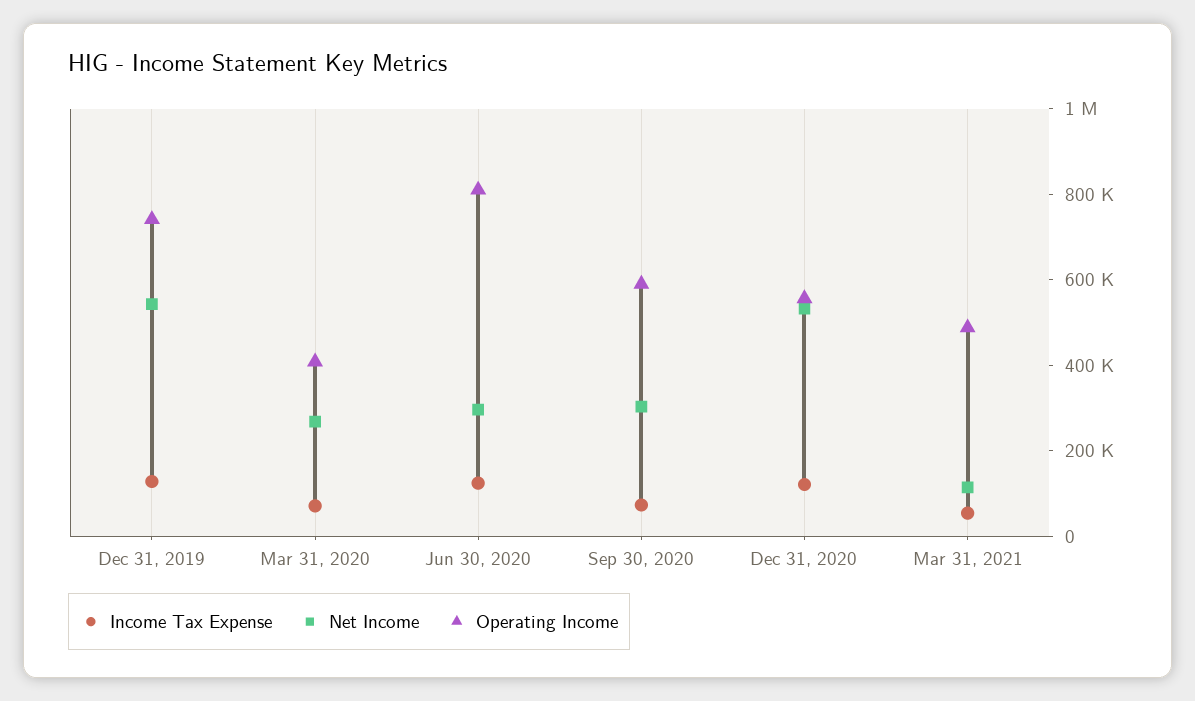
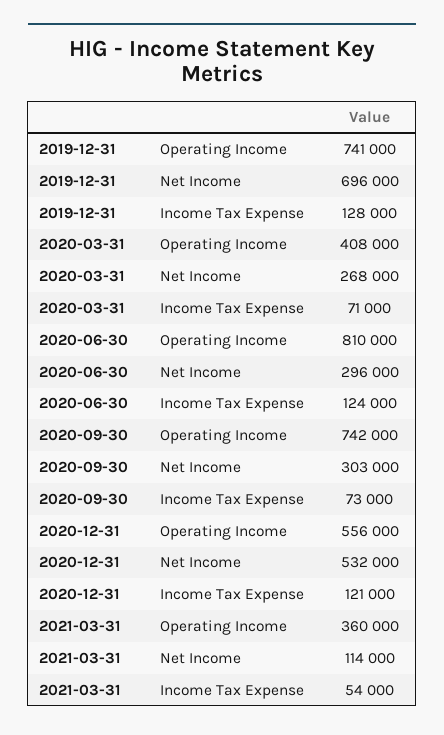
Net Income, Dec 31, 2019: 550000 -> 696000
Operating Income, Sep 30, 2020: 600000 -> 742000
Operating Income, Mar 31, 2021: 500000 -> 360000

